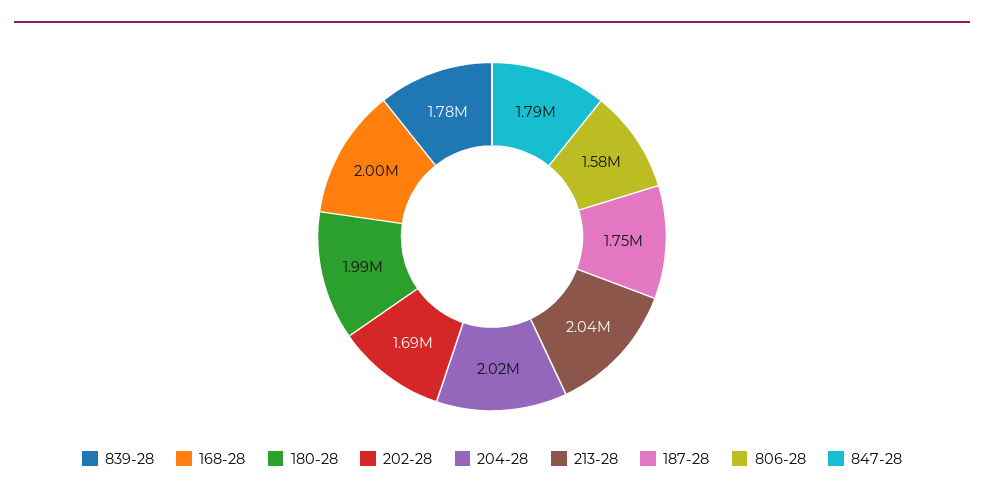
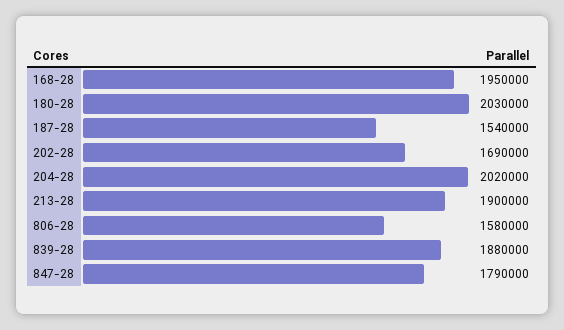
839-28: 1780000 -> 1880000
168-28: 2000000 -> 1950000
180-28: 1990000 -> 2030000
213-28: 2040000 -> 1900000
187-28: 1750000 -> 1540000

